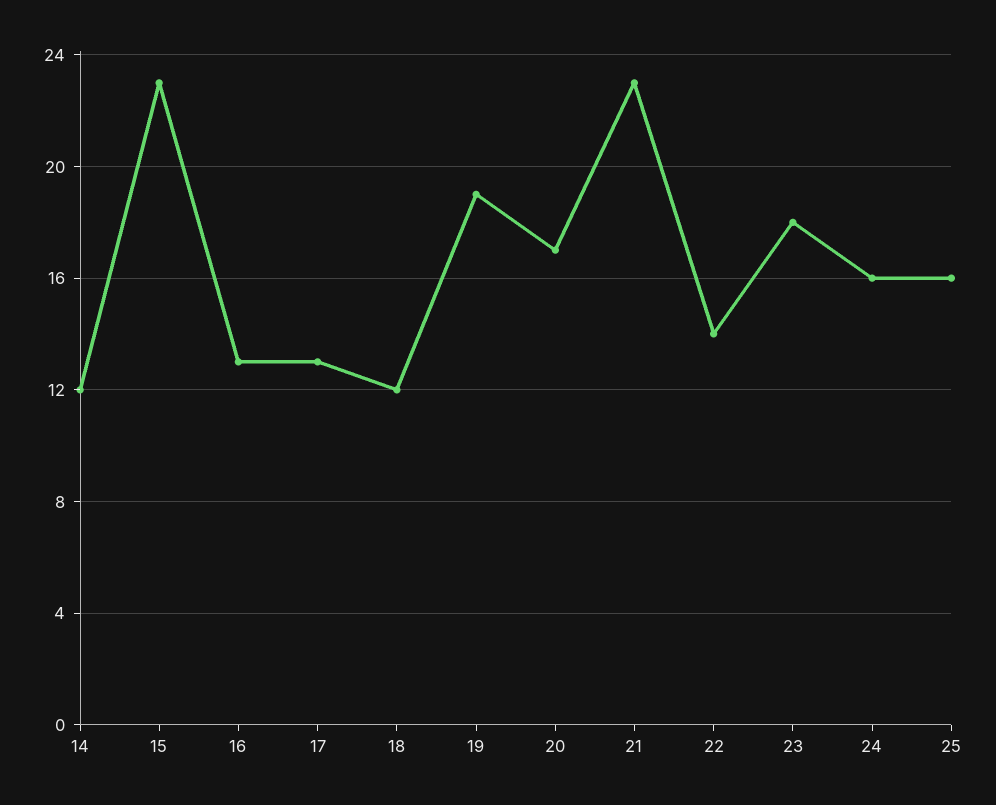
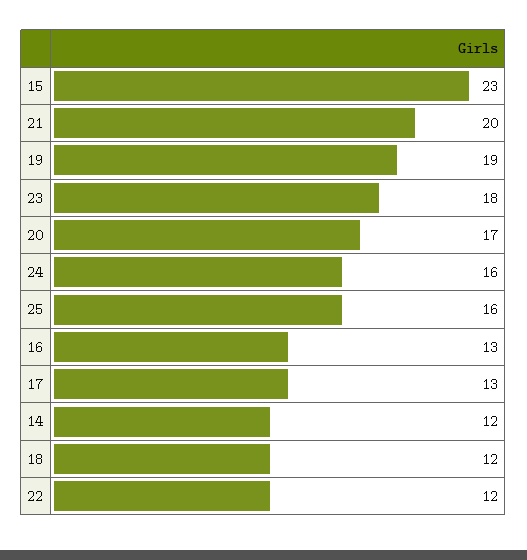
21: 23 -> 20
22: 14 -> 12

